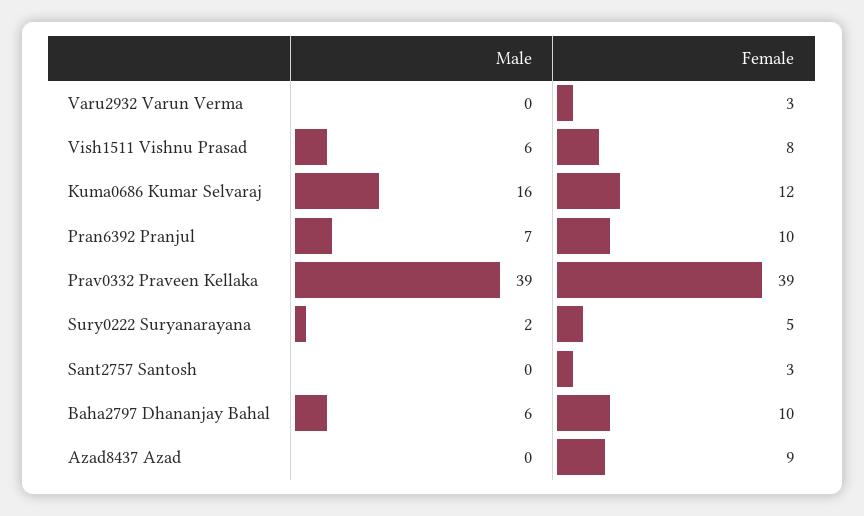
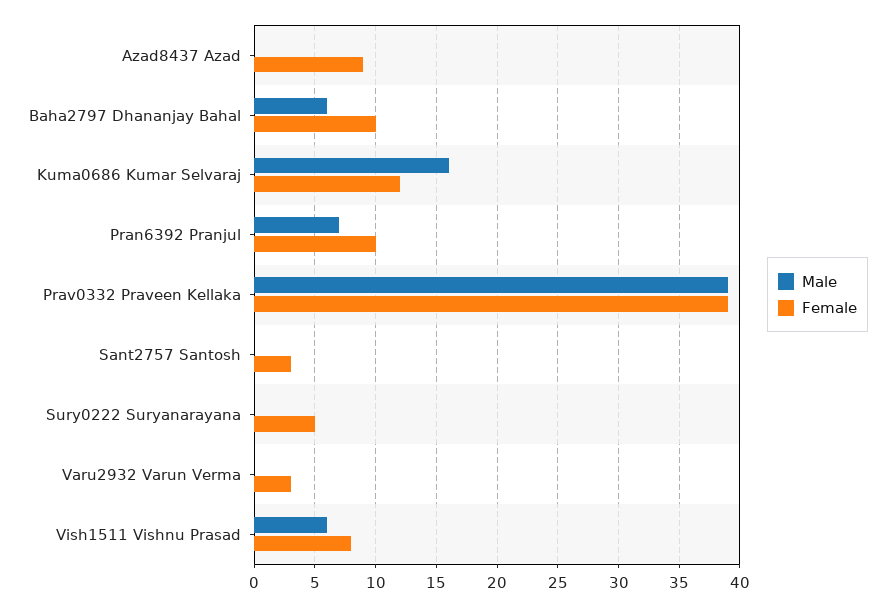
Male, Sury0222 Suryanarayana: 2 -> 0

